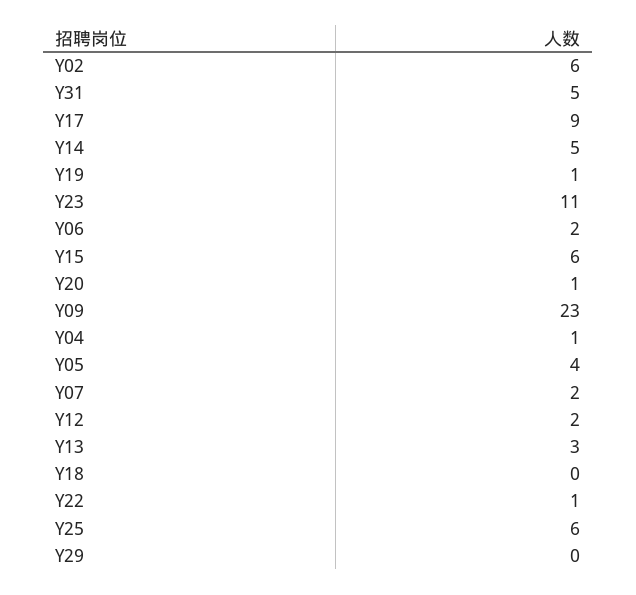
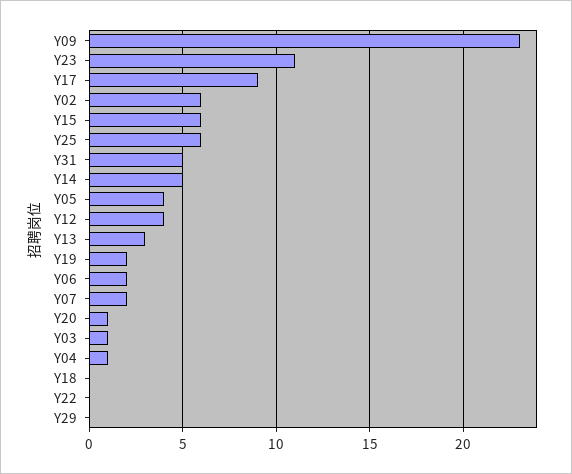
Y19: 1 -> 2
Y12: 2 -> 4
Y22: 1 -> 0
Y03: none -> 1

